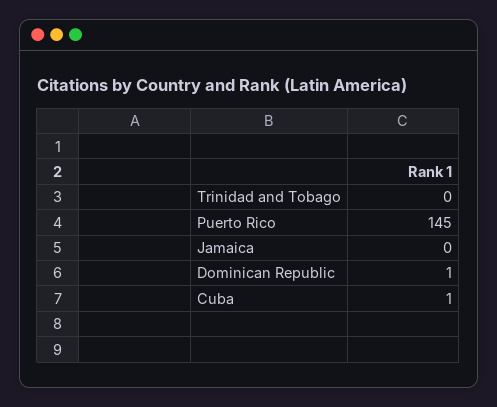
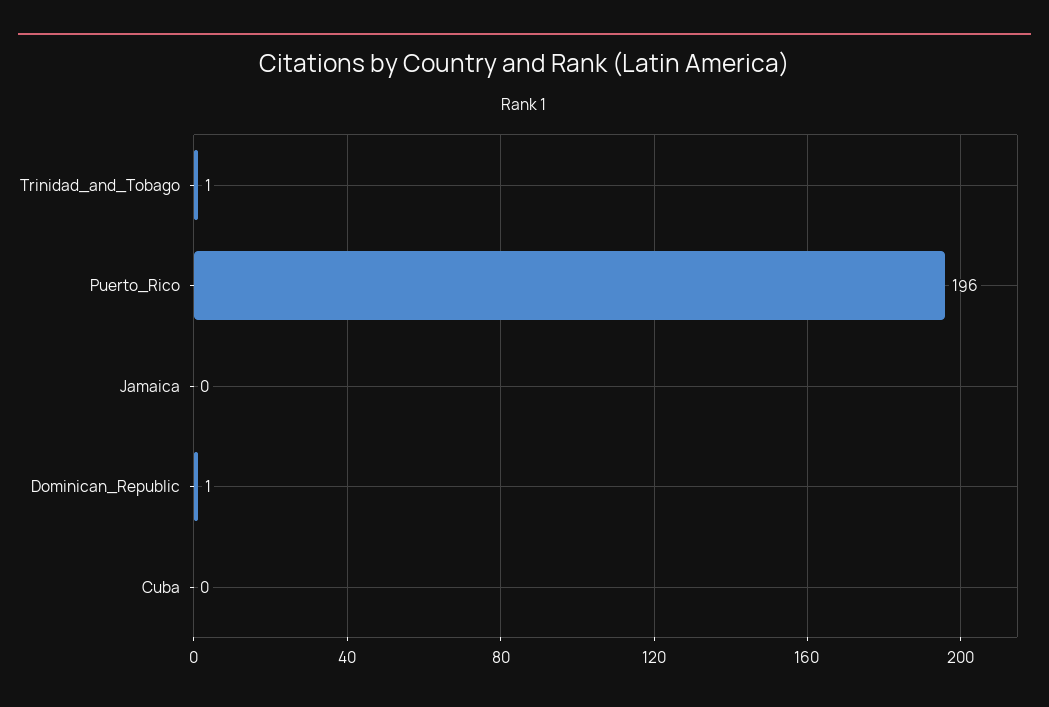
Trinidad and Tobago: 0 -> 1
Puerto Rico: 145 -> 196
Cuba: 1 -> 0

